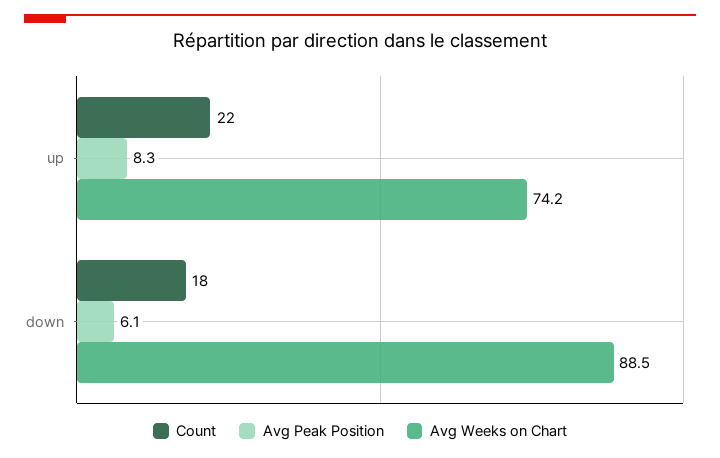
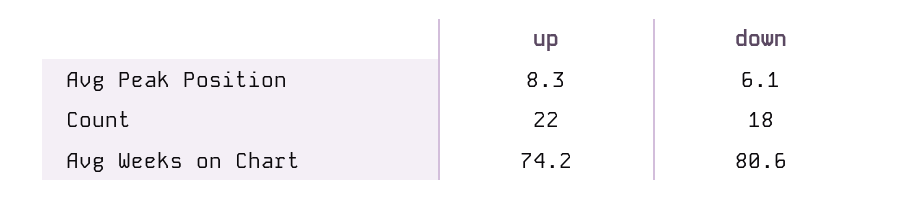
Avg Weeks on Chart, down: 88.5 -> 80.6

